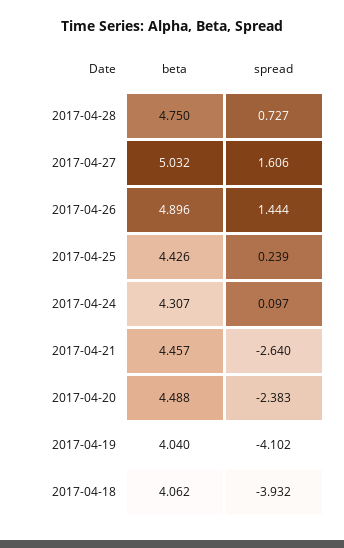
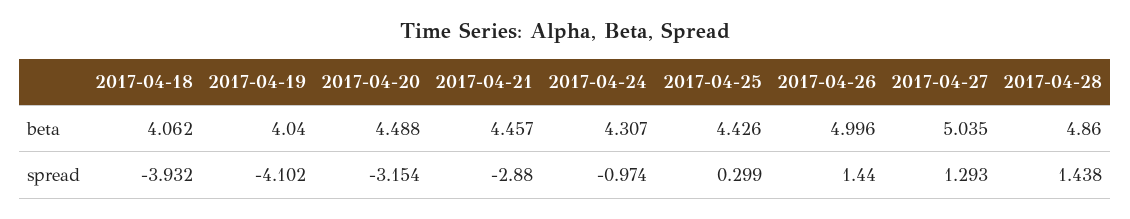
beta, 2017-04-28: 4.75 -> 4.86
spread, 2017-04-28: 0.727 -> 1.438
beta, 2017-04-27: 5.032 -> 5.035
spread, 2017-04-27: 1.606 -> 1.293
beta, 2017-04-26: 4.896 -> 4.996
spread, 2017-04-26: 1.444 -> 1.44
spread, 2017-04-25: 0.239 -> 0.299
spread, 2017-04-24: 0.097 -> -0.974
spread, 2017-04-21: -2.64 -> -2.88
spread, 2017-04-20: -2.383 -> -3.154

